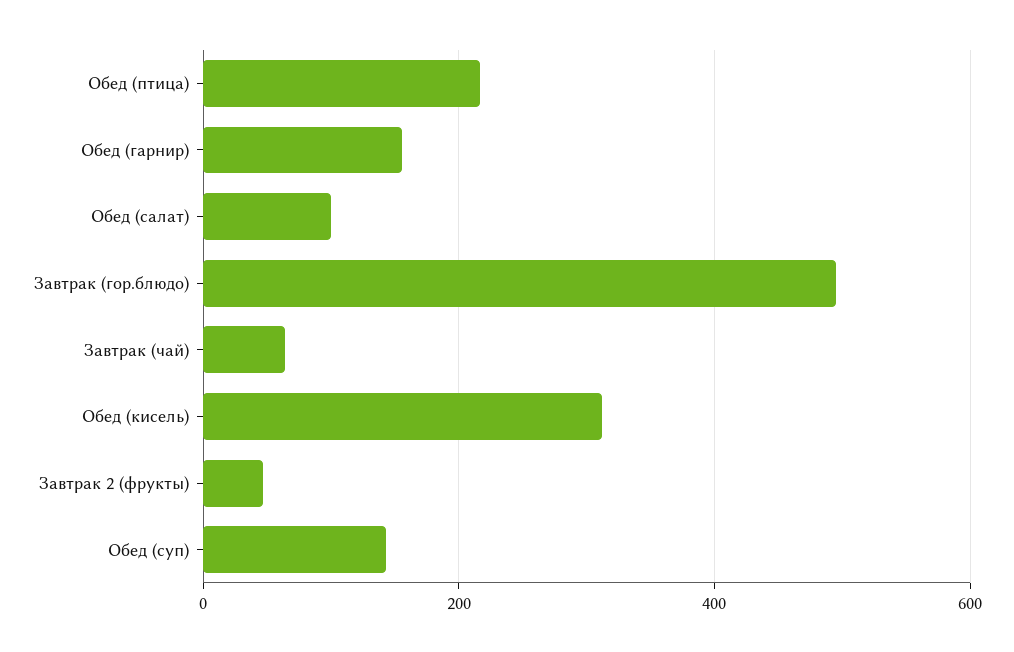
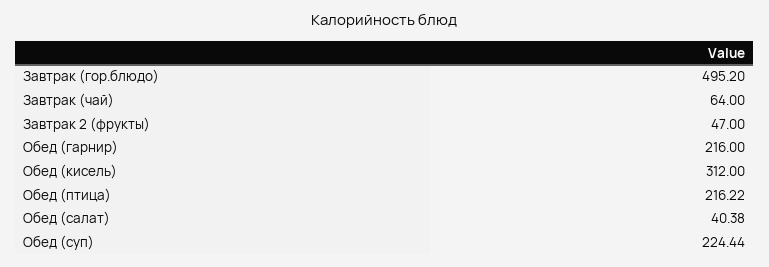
Обед (гарнир): 160 -> 216
Обед (салат): 100 -> 40.38
Обед (суп): 140 -> 224.44

